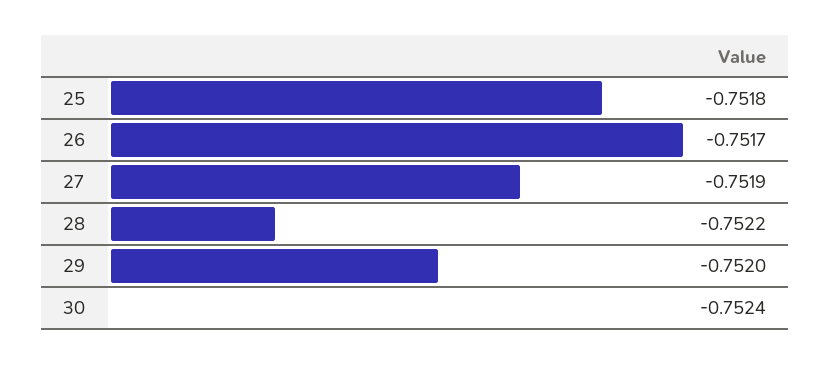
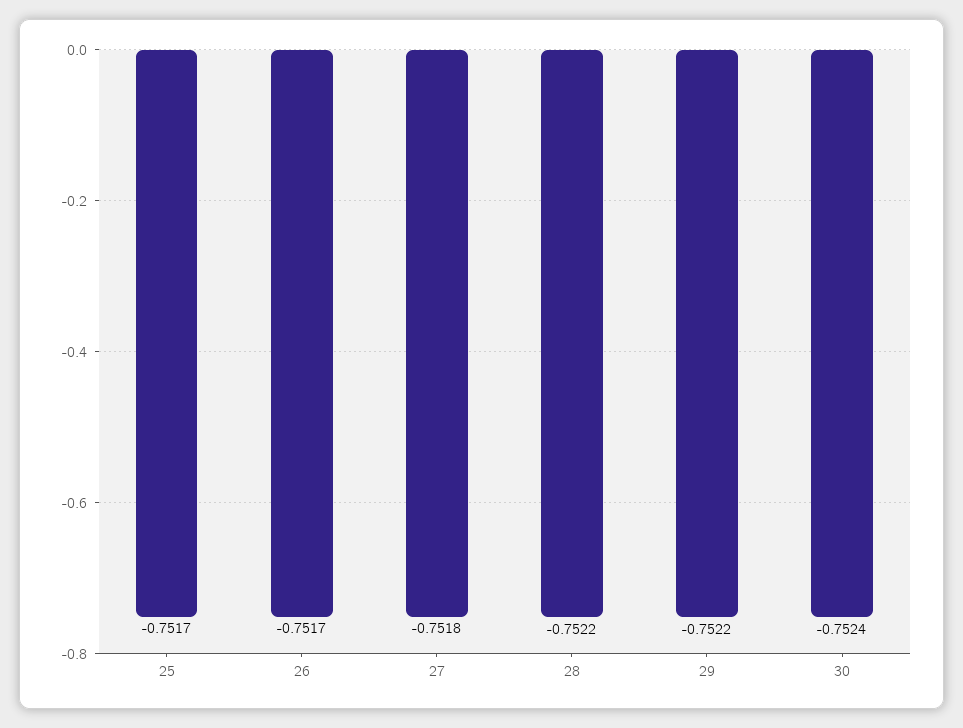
25: -0.7518 -> -0.7517
27: -0.7519 -> -0.7518
29: -0.752 -> -0.7522

